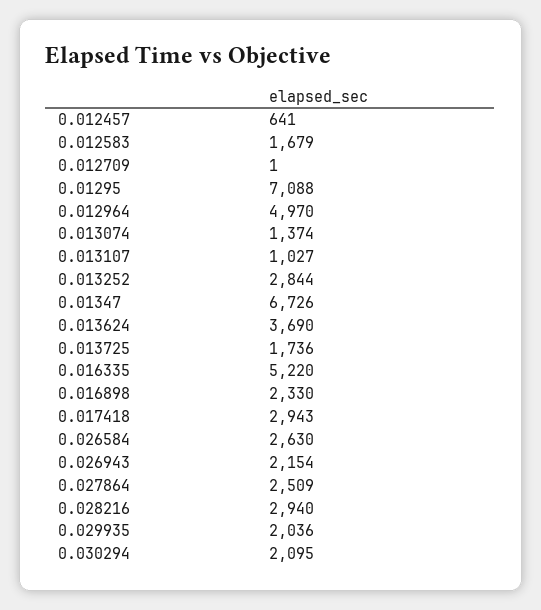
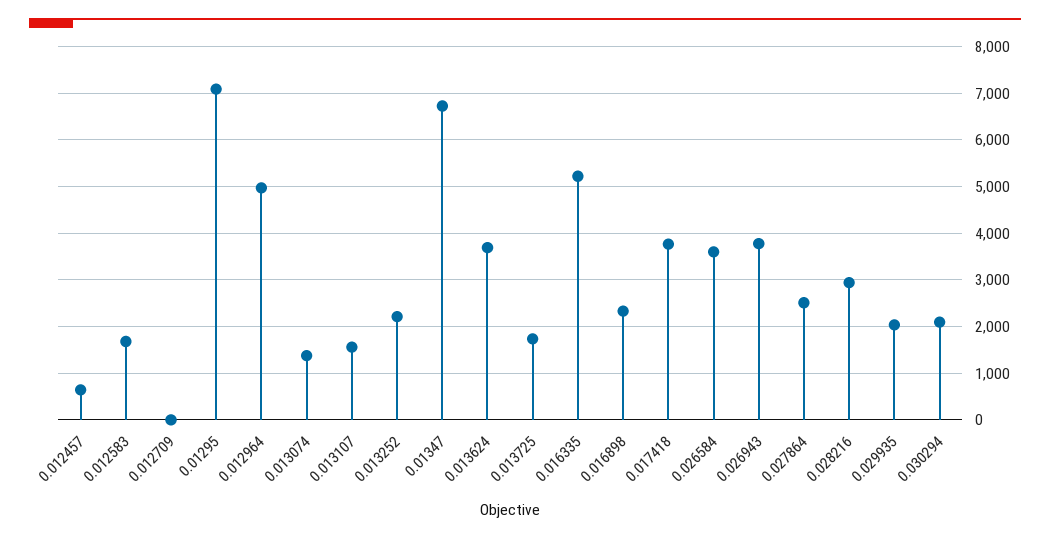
0.013107: 1027 -> 1600
0.013252: 2844 -> 2200
0.017418: 2943 -> 3800
0.026584: 2630 -> 3600
0.026943: 2154 -> 3800

